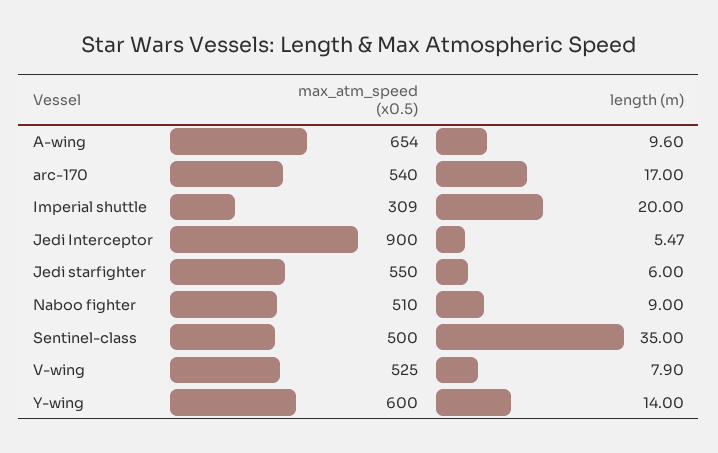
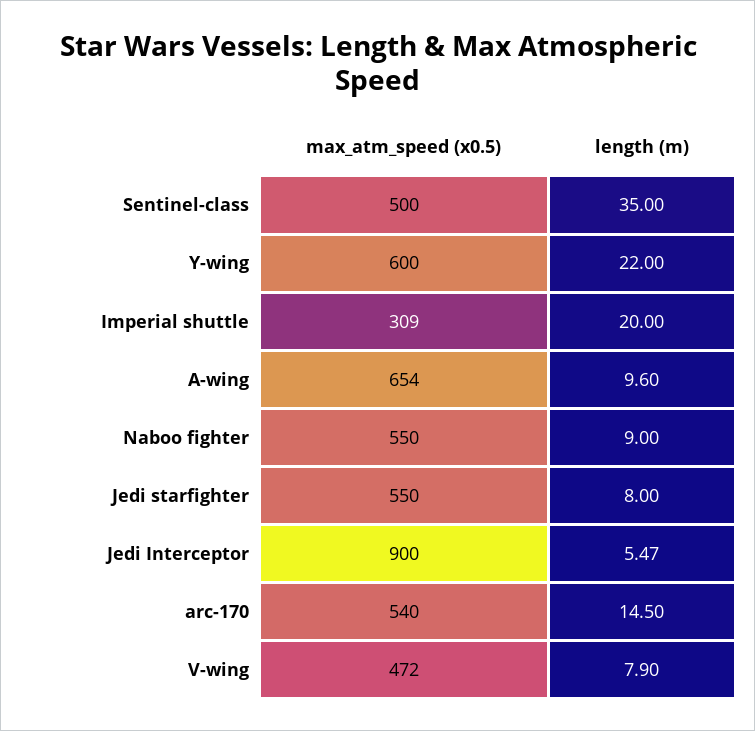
length (m), arc-170: 17 -> 14.5
length (m), Jedi starfighter: 6 -> 8
max_atm_speed (x0.5), Naboo fighter: 510 -> 550
max_atm_speed (x0.5), V-wing: 525 -> 472
length (m), Y-wing: 14 -> 22

